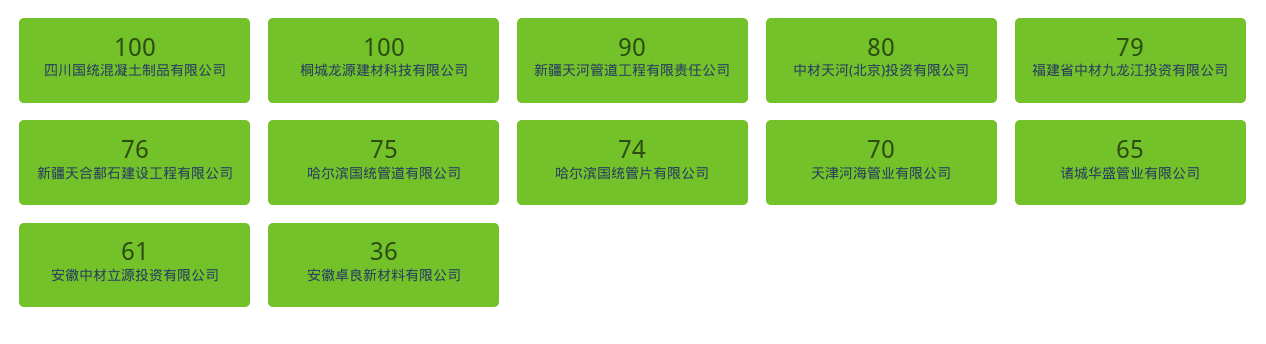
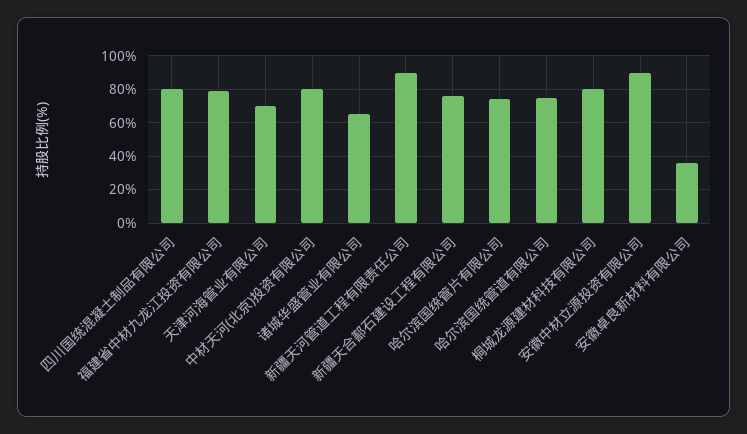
四川国统混凝土制品有限公司: 100 -> 80
桐城龙源建材科技有限公司: 100 -> 80
安徽中材立源投资有限公司: 61 -> 90

